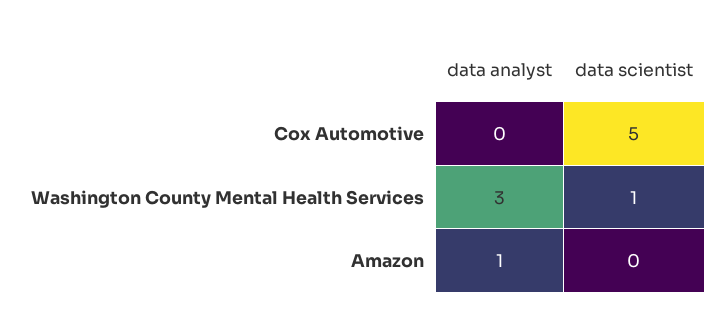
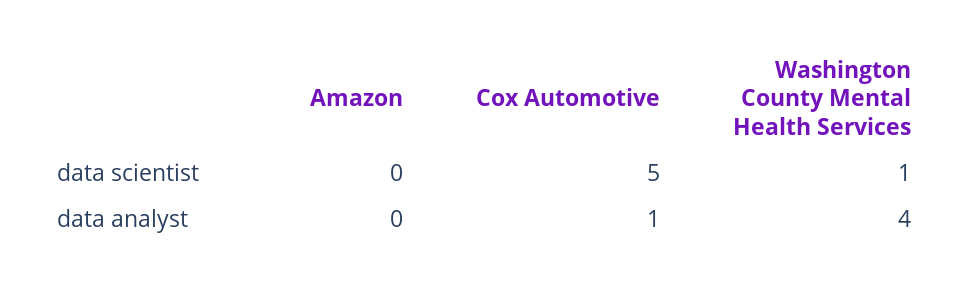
data analyst, Cox Automotive: 0 -> 1
data analyst, Washington County Mental Health Services: 3 -> 4
data analyst, Amazon: 1 -> 0

